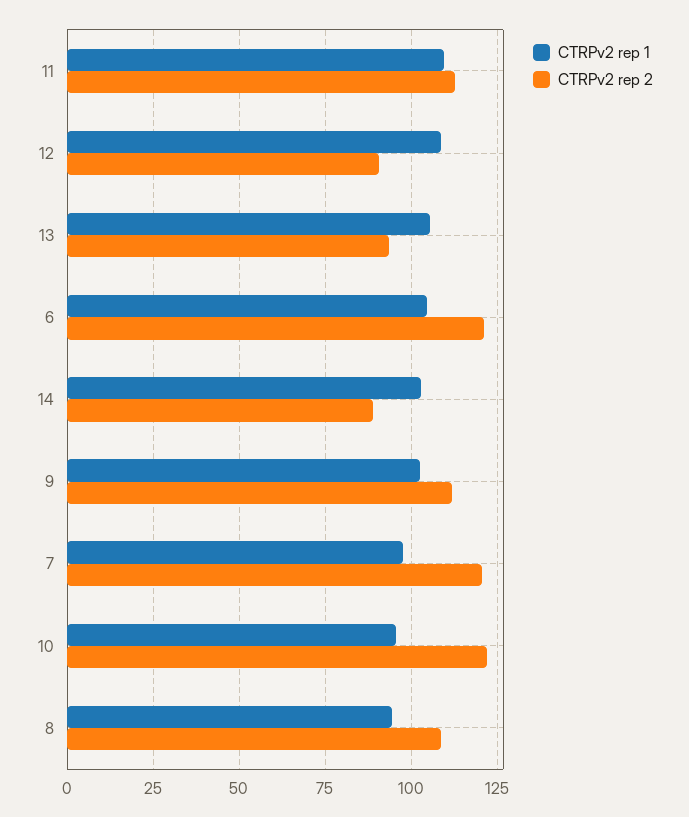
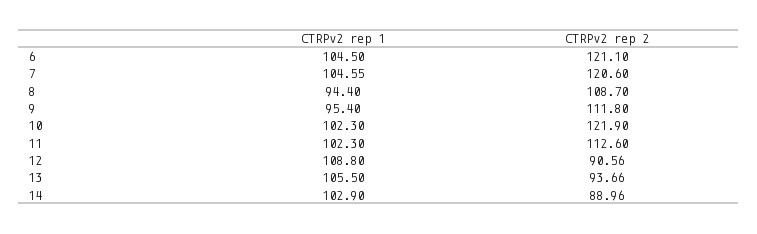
CTRPv2 rep 1, 11: 110 -> 102.3
CTRPv2 rep 1, 9: 102.5 -> 95.4
CTRPv2 rep 1, 7: 97.5 -> 104.55
CTRPv2 rep 1, 10: 95 -> 102.3

